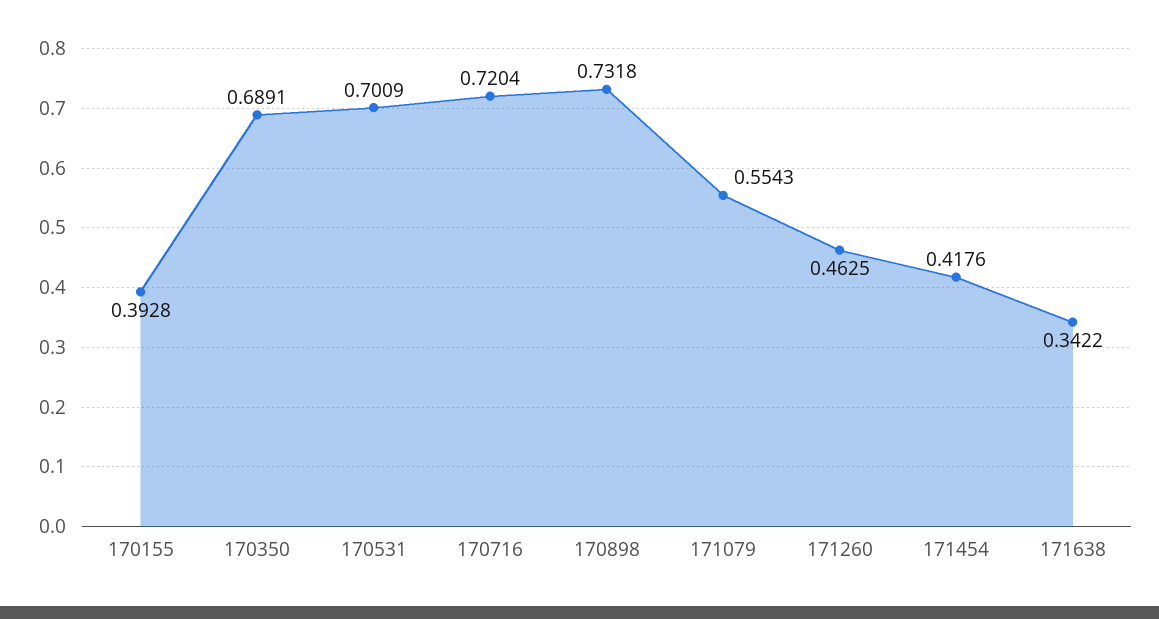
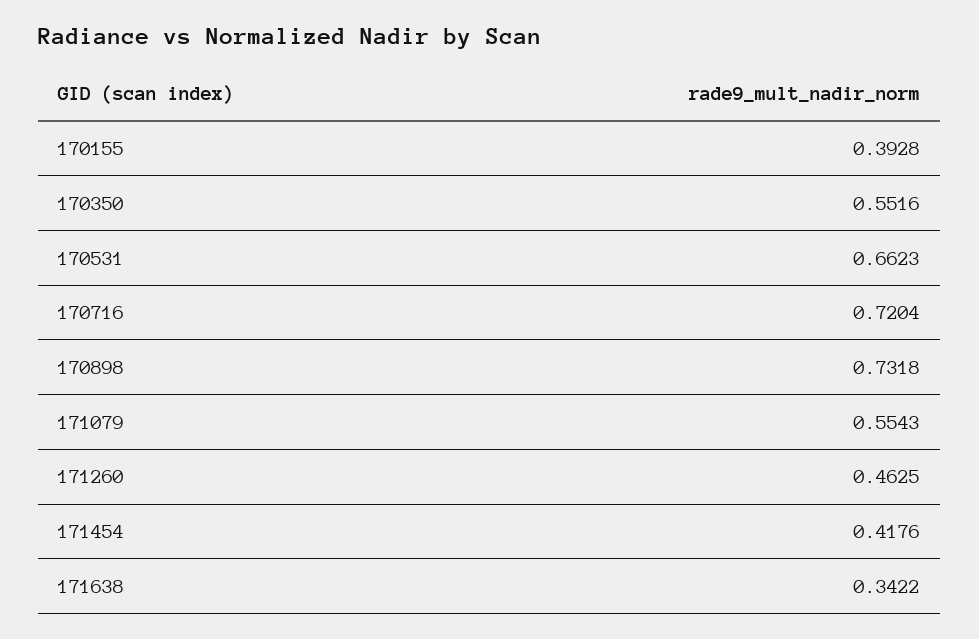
170350: 0.6891 -> 0.5516
170531: 0.7009 -> 0.6623

